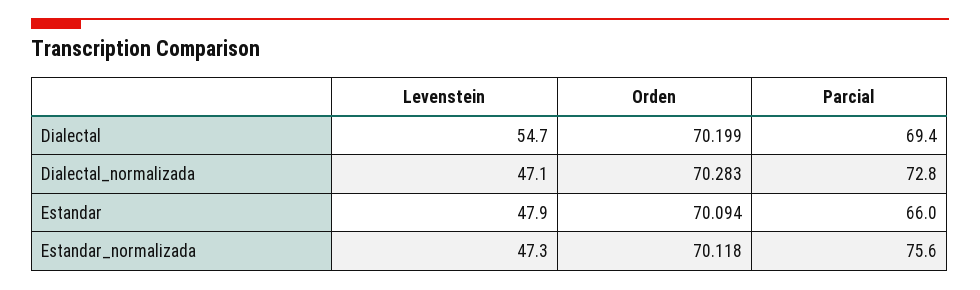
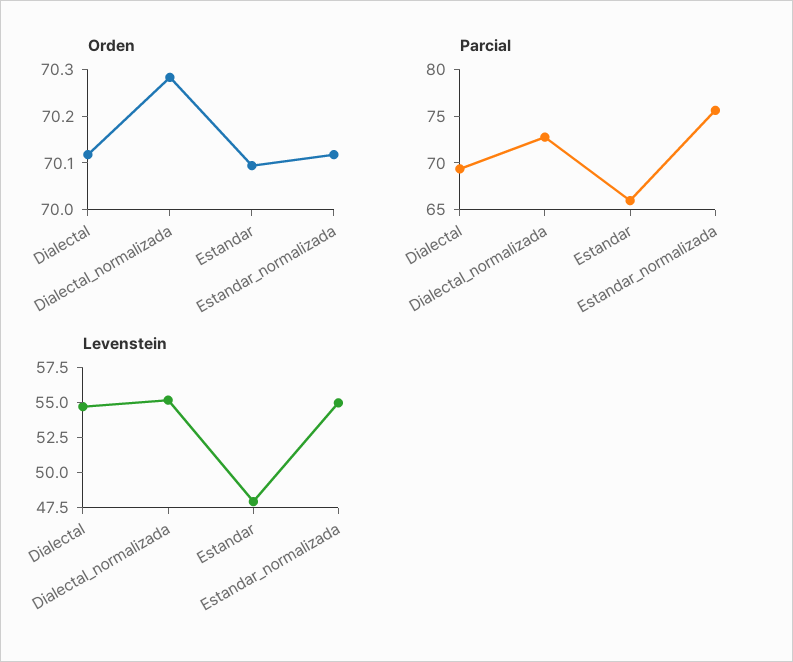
Orden, Dialectal: 70.199 -> 70.12
Levenstein, Dialectal_normalizada: 47.1 -> 55
Levenstein, Estandar_normalizada: 47.3 -> 55

